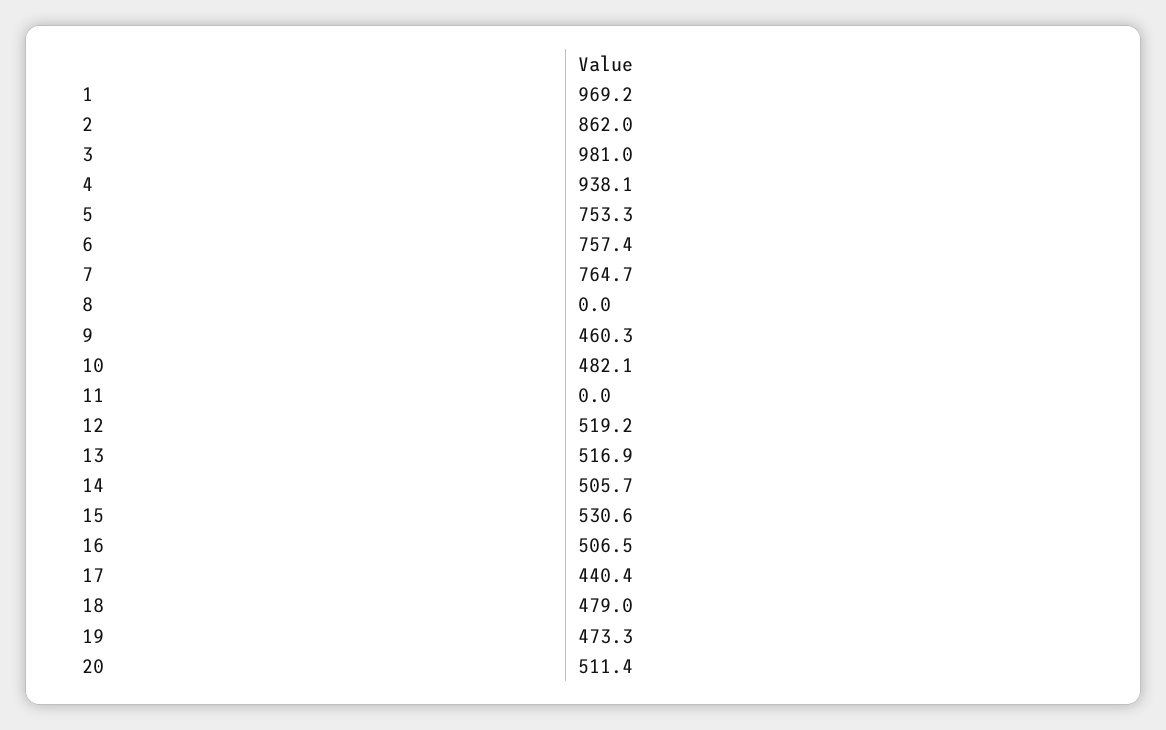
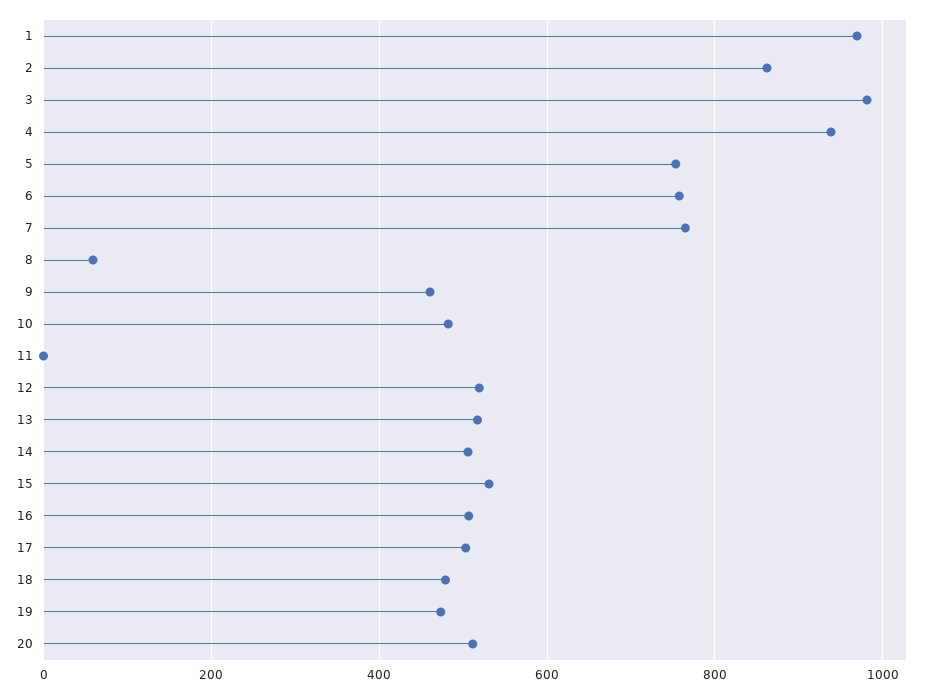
8: 0 -> 60
17: 440.4 -> 500

